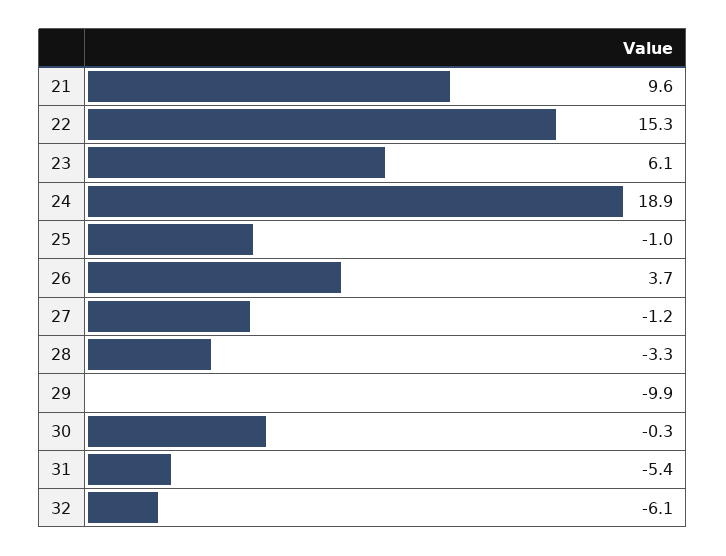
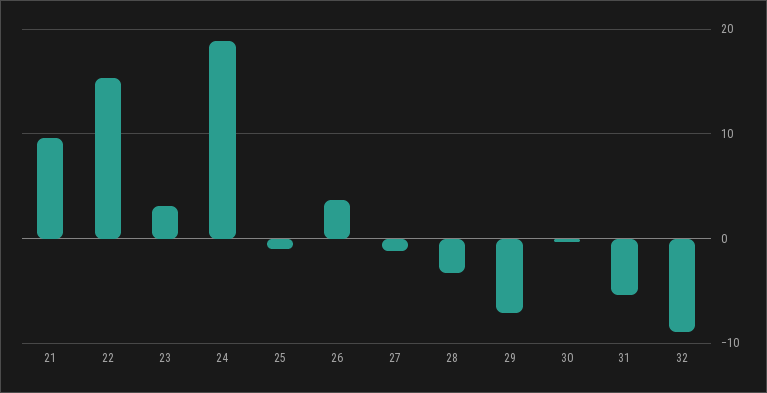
23: 6.1 -> 3
29: -9.9 -> -7
32: -6.1 -> -9

